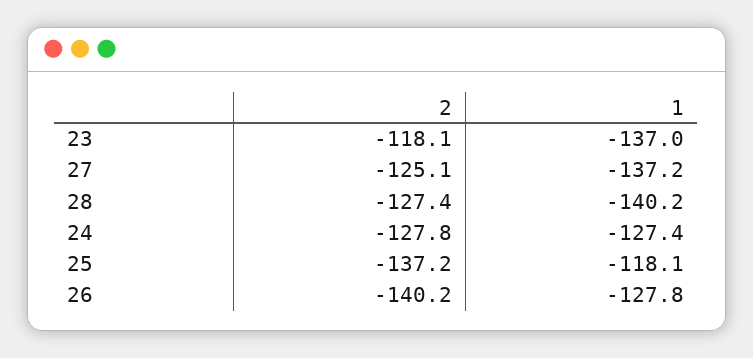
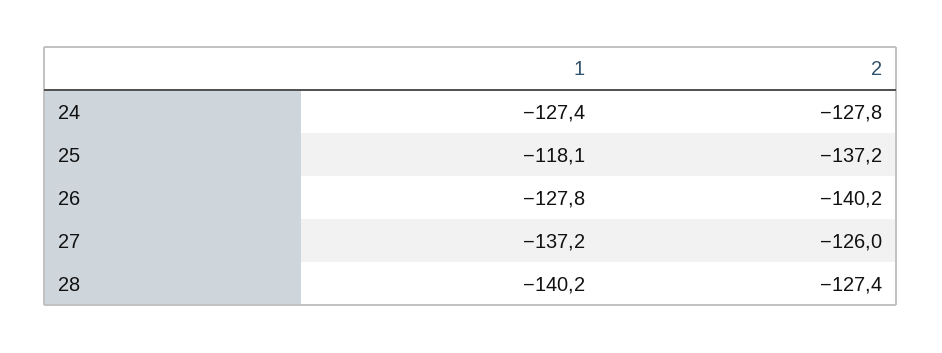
2, 23: -118.1 -> none
1, 23: -137 -> none
2, 27: -125.1 -> -126

